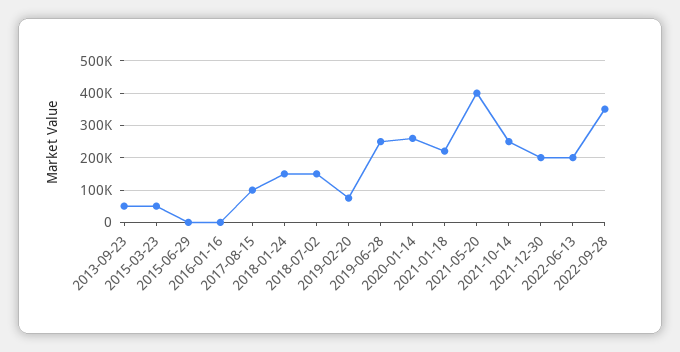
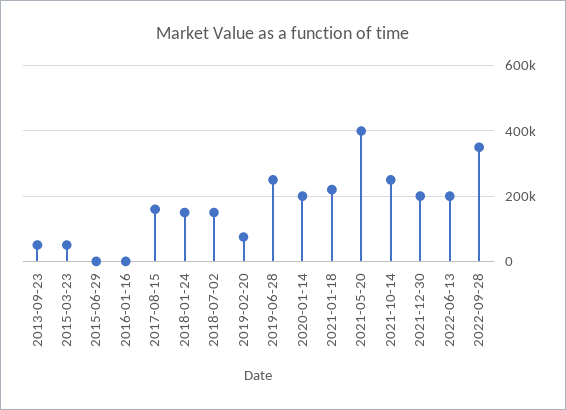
2017-08-15: 100000 -> 160000
2020-01-14: 260000 -> 200000

